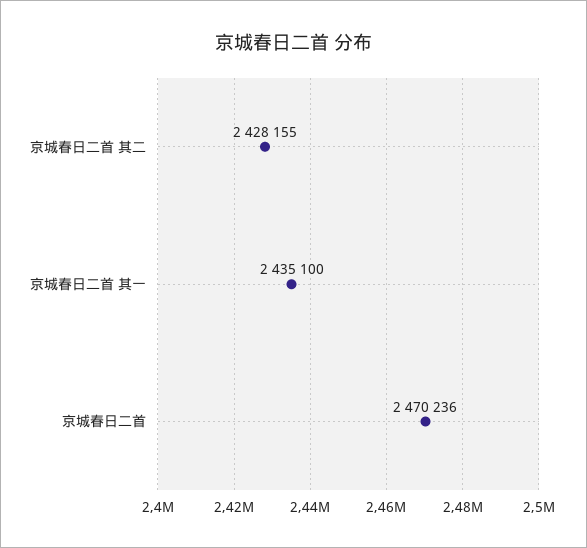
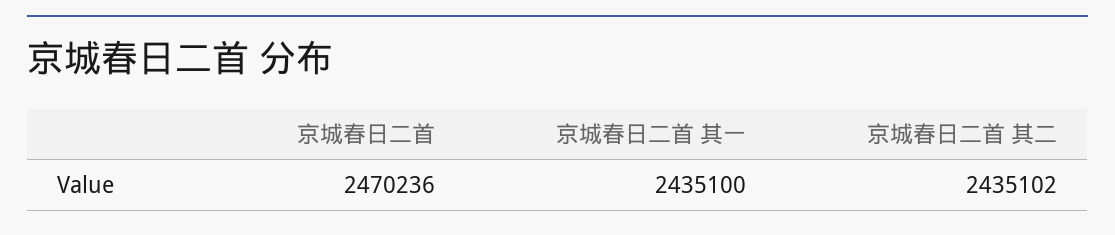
京城春日二首 其二: 2428155 -> 2435102

